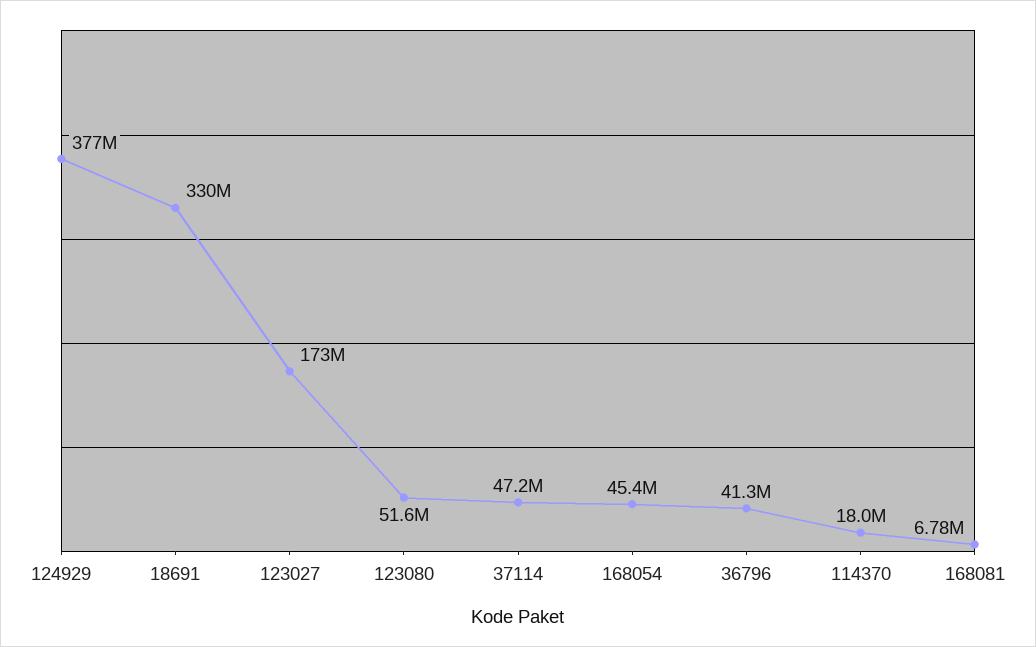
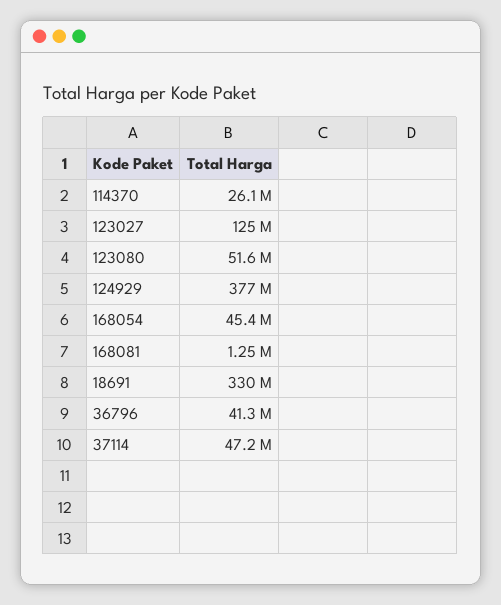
123027: 173000000 -> 125000000
114370: 18000000 -> 26100000
168081: 6780000 -> 1250000

